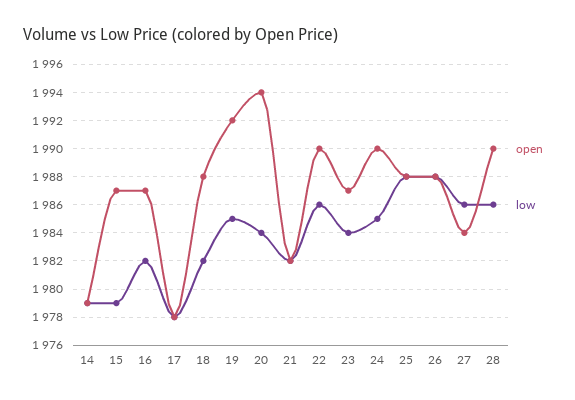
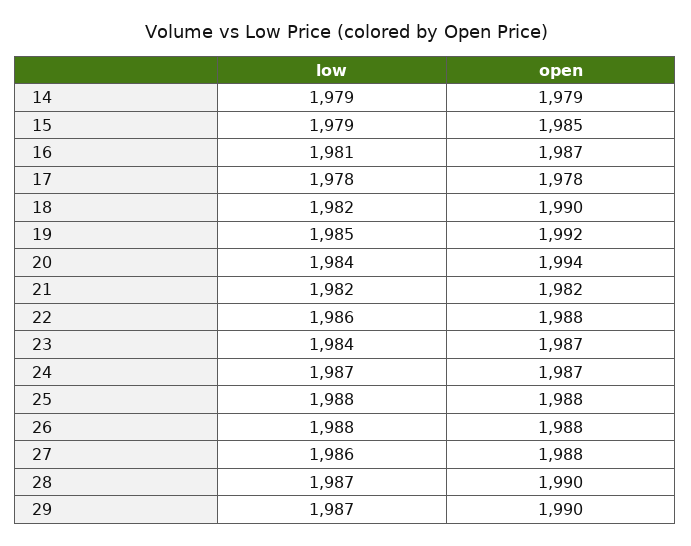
open, 15: 1987 -> 1985
low, 16: 1982 -> 1981
open, 18: 1988 -> 1990
open, 22: 1990 -> 1988
open, 24: 1990 -> 1987
low, 24: 1985 -> 1987
open, 27: 1984 -> 1988
low, 28: 1986 -> 1987
low, 29: none -> 1987
open, 29: none -> 1990

